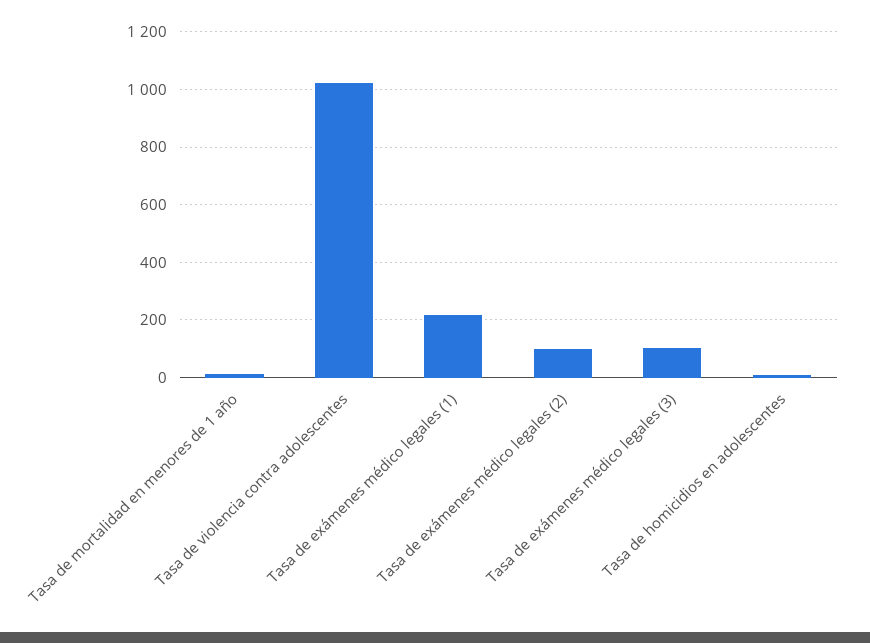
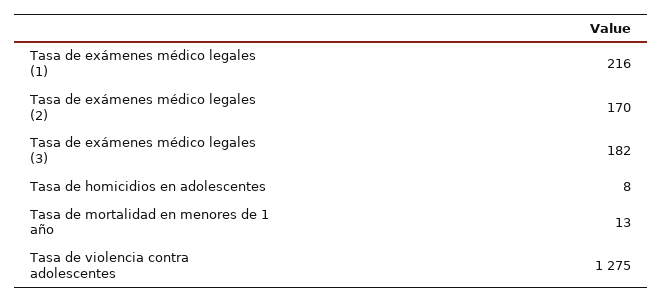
Tasa de violencia contra adolescentes: 1025 -> 1275
Tasa de exámenes médico legales (2): 100 -> 170
Tasa de exámenes médico legales (3): 100 -> 182

